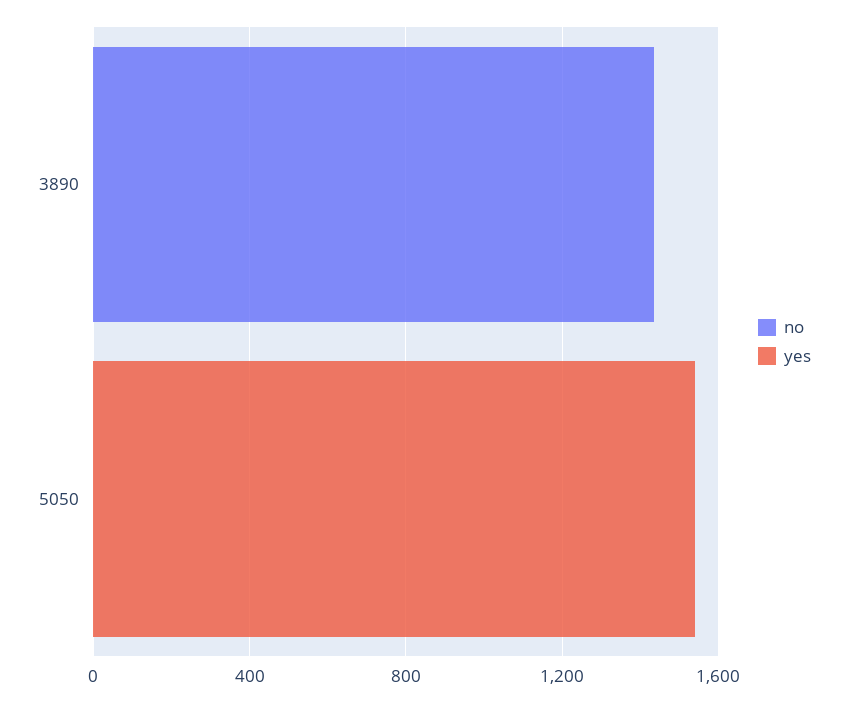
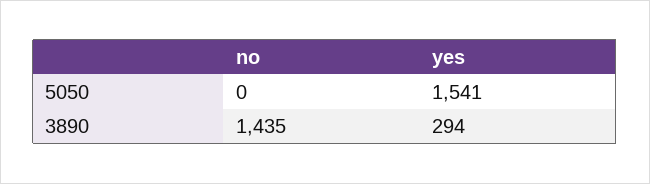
yes, 3890: 0 -> 294

